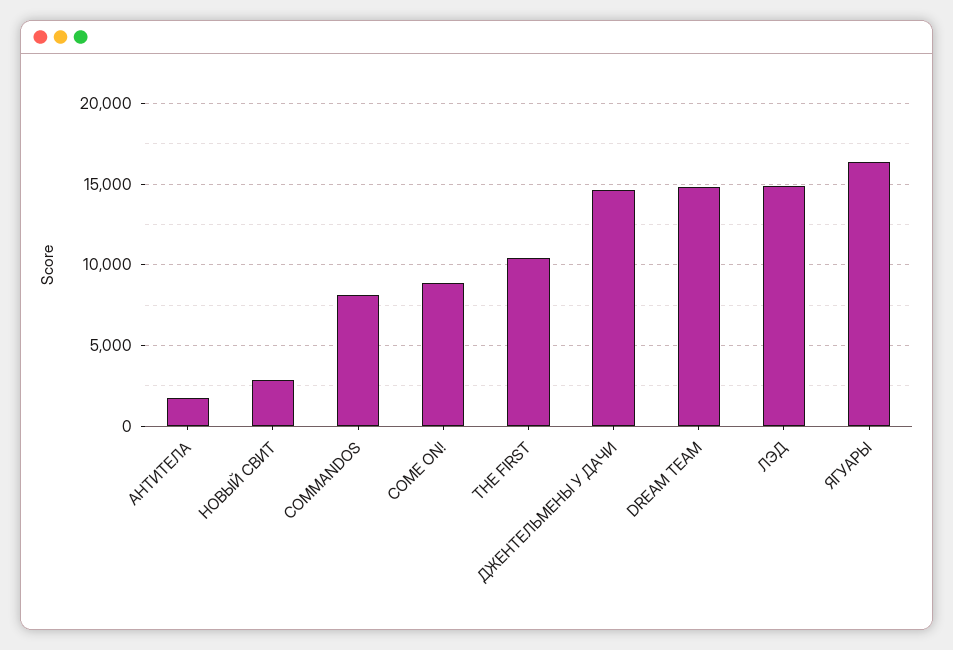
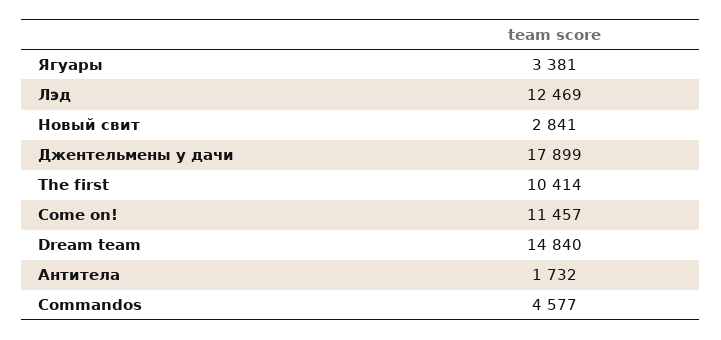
COMMANDOS: 8000 -> 4577
COME ON!: 9000 -> 11457
ДЖЕНТЕЛЬМЕНЫ У ДАЧИ: 14500 -> 17899
ЛЭД: 15000 -> 12469
ЯГУАРЫ: 16500 -> 3381

